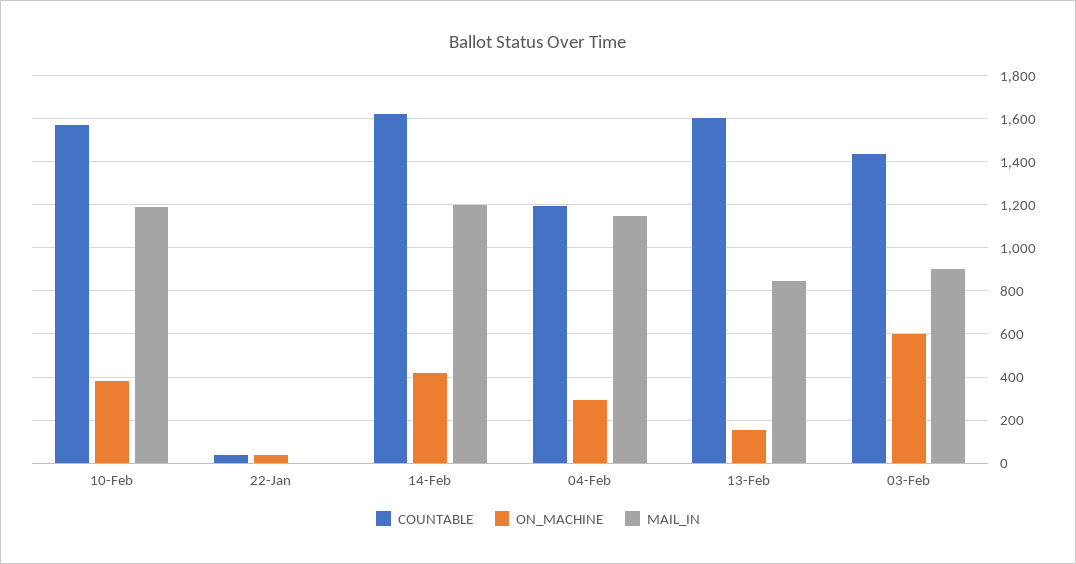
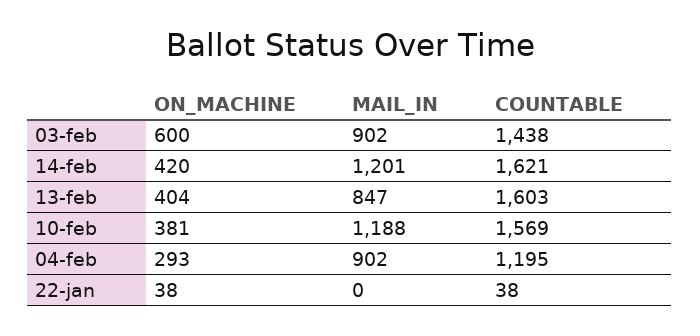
MAIL_IN, 04-Feb: 1150 -> 902
ON_MACHINE, 13-Feb: 150 -> 404

